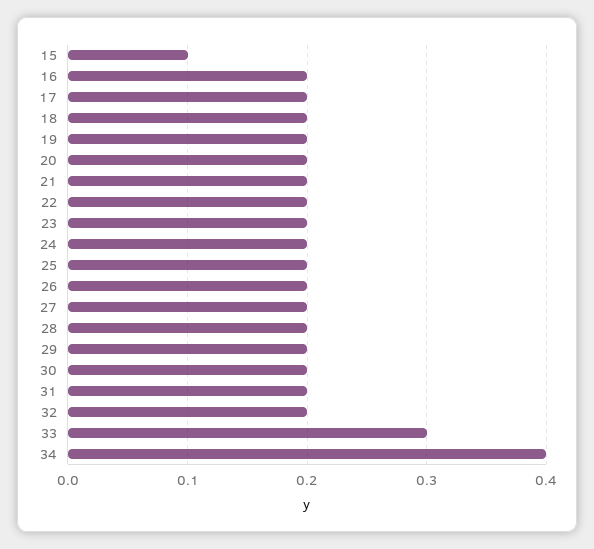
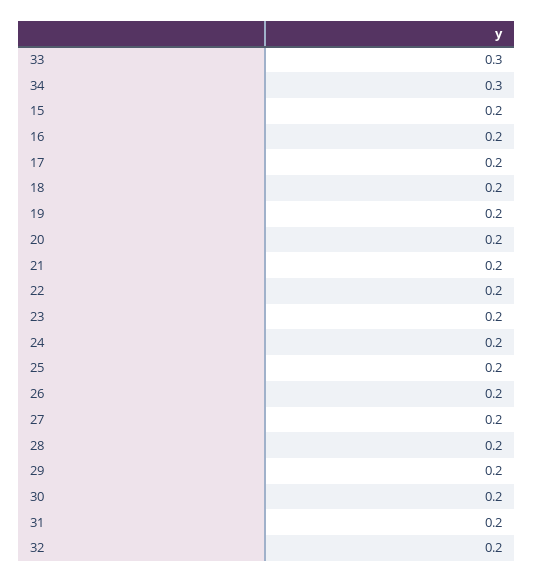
15: 0.1 -> 0.2
34: 0.4 -> 0.3

